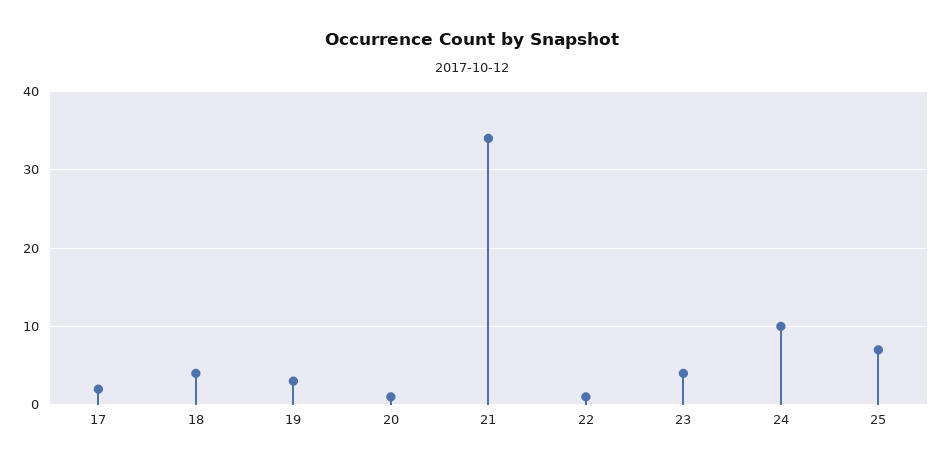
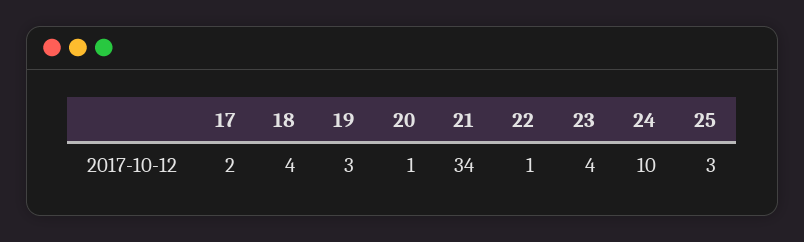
25: 7 -> 3

